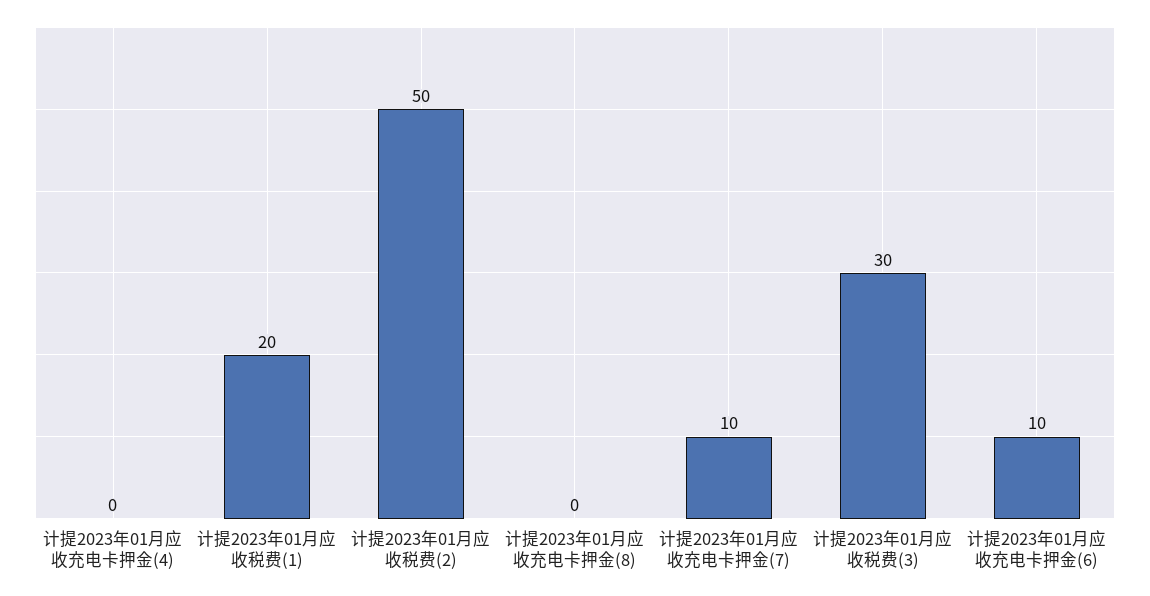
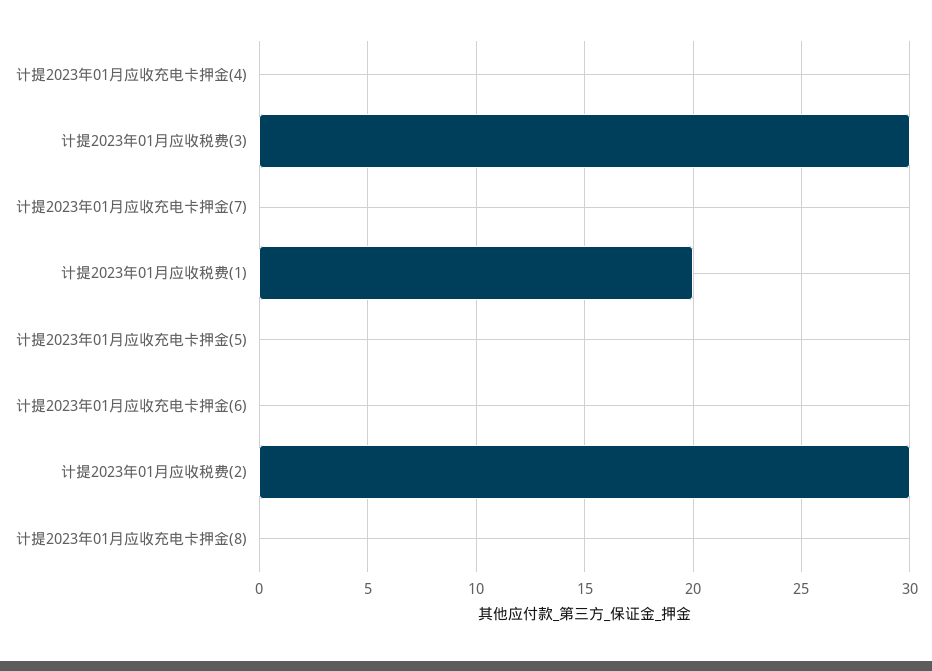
计提2023年01月应收税费(2): 50 -> 30
计提2023年01月应收充电卡押金(7): 10 -> 0
计提2023年01月应收充电卡押金(6): 10 -> 0
计提2023年01月应收充电卡押金(5): none -> 0

